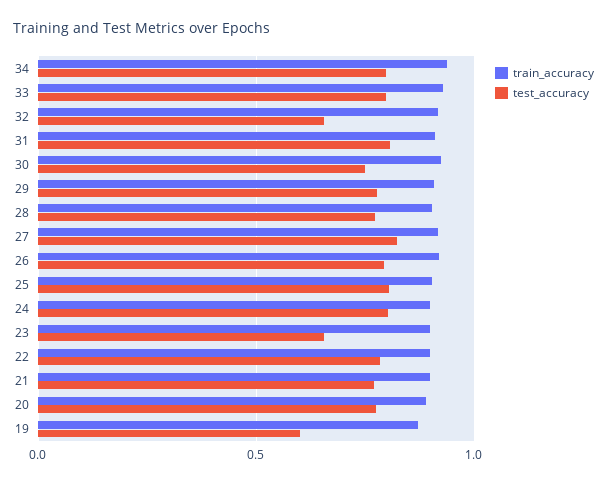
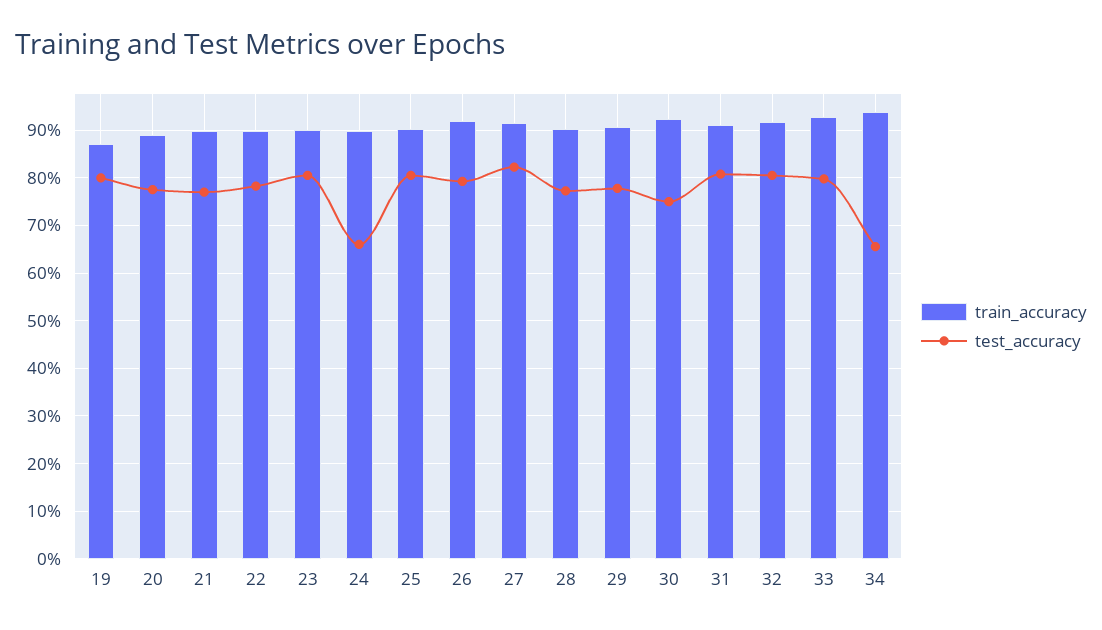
test_accuracy, 34: 0.8 -> 0.66
test_accuracy, 32: 0.65 -> 0.8
test_accuracy, 24: 0.8 -> 0.66
test_accuracy, 23: 0.65 -> 0.8
test_accuracy, 19: 0.6 -> 0.8

